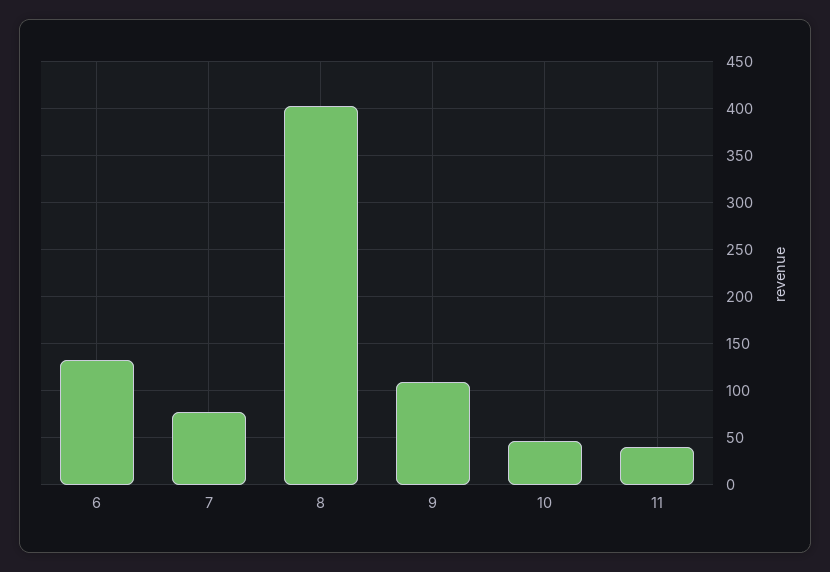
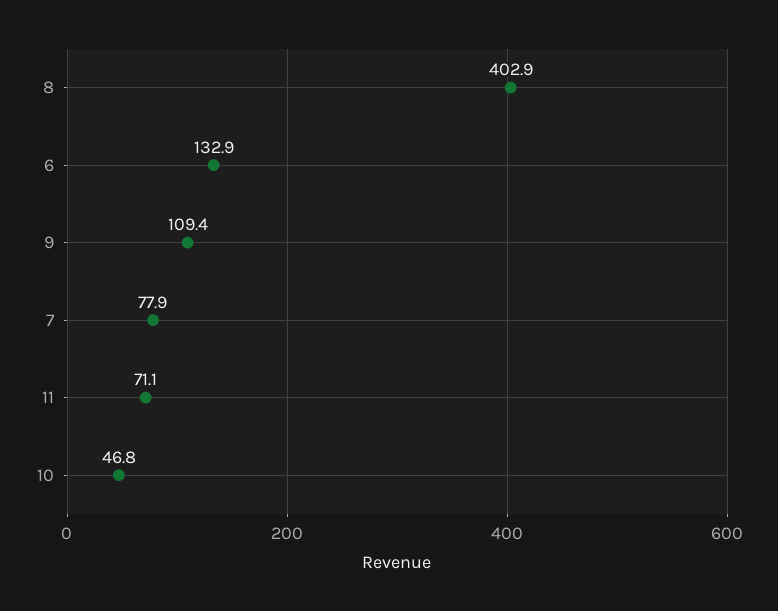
11: 40 -> 71.1

